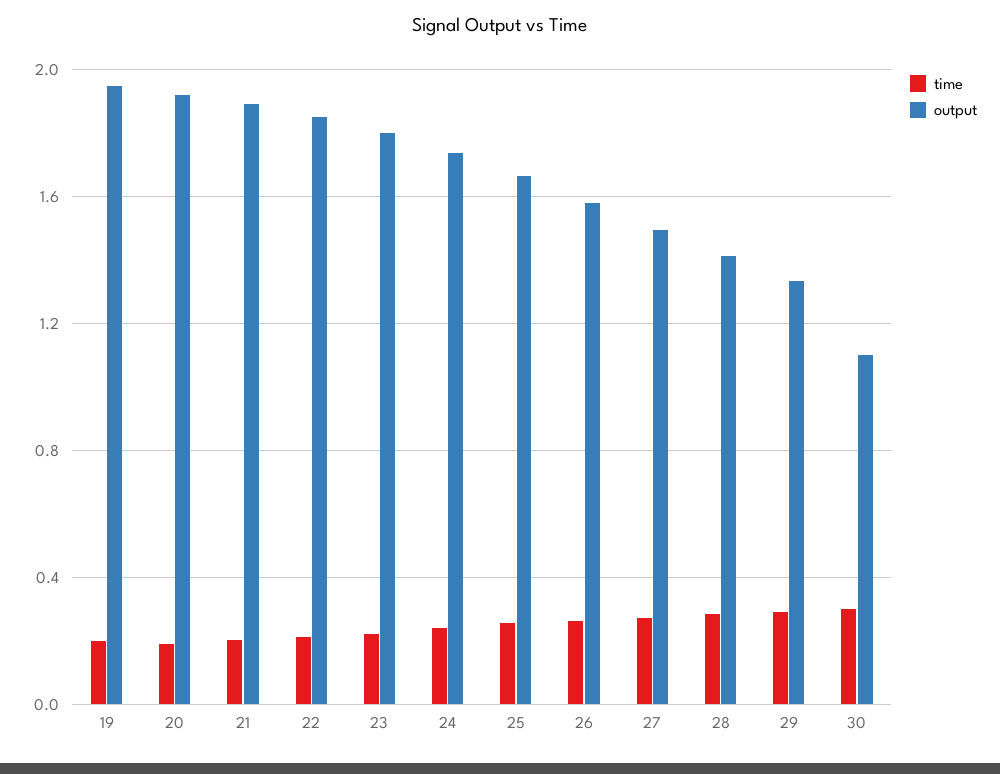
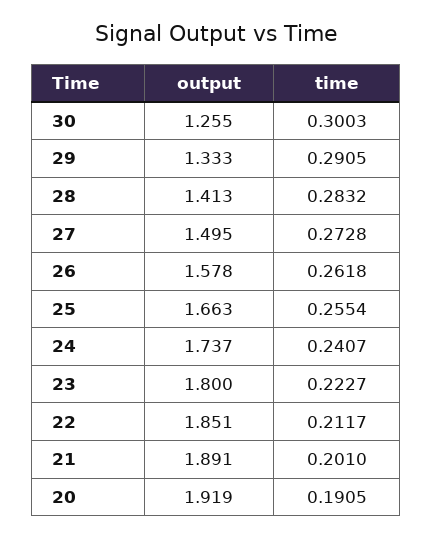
time, 19: 0.2 -> none
output, 19: 1.95 -> none
output, 30: 1.1 -> 1.255

